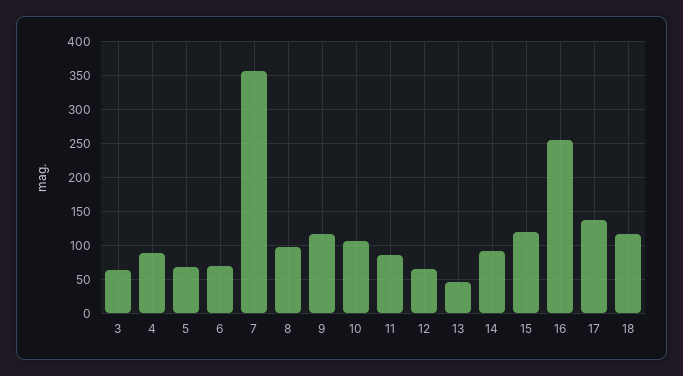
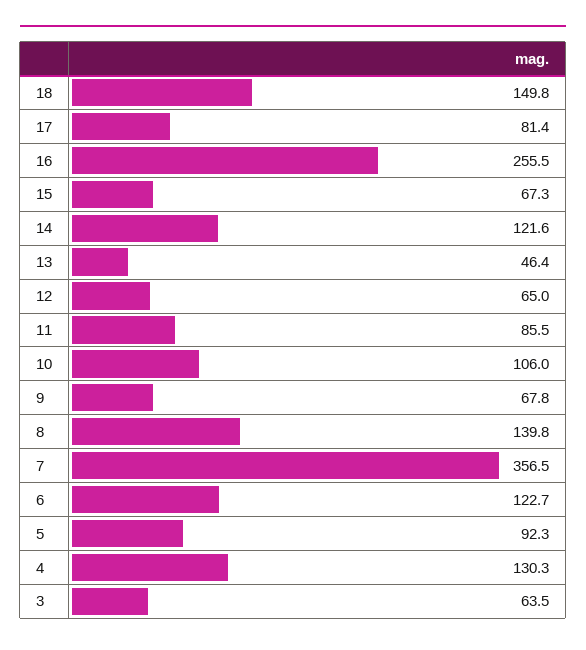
4: 90 -> 130.3
5: 70 -> 92.3
6: 70 -> 122.7
8: 100 -> 139.8
9: 120 -> 67.8
14: 90 -> 121.6
15: 120 -> 67.3
17: 140 -> 81.4
18: 120 -> 149.8

